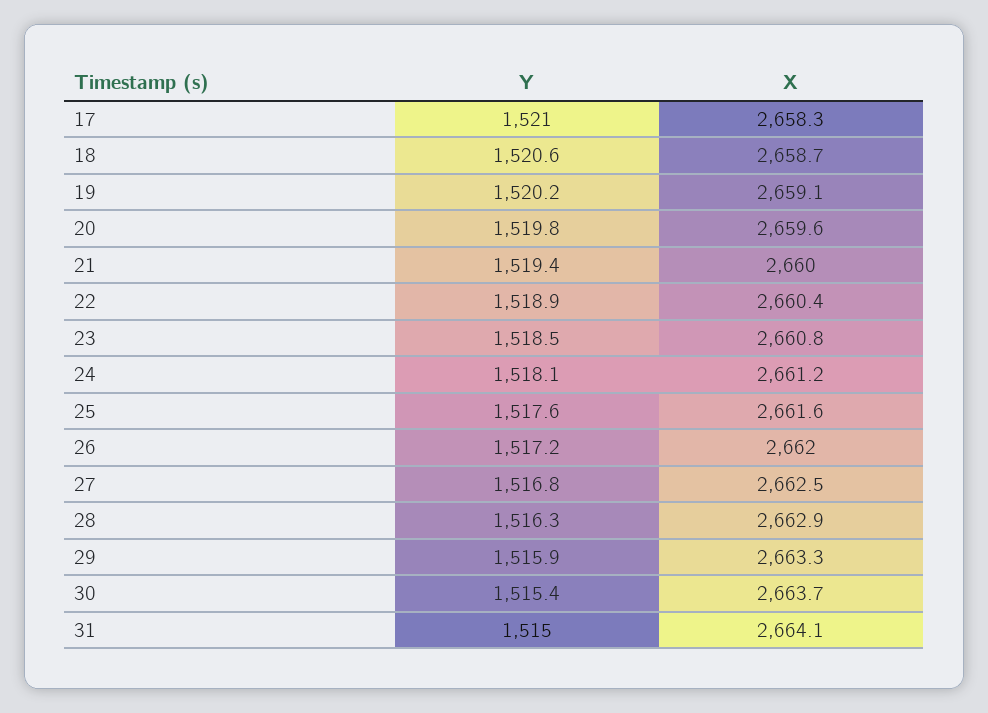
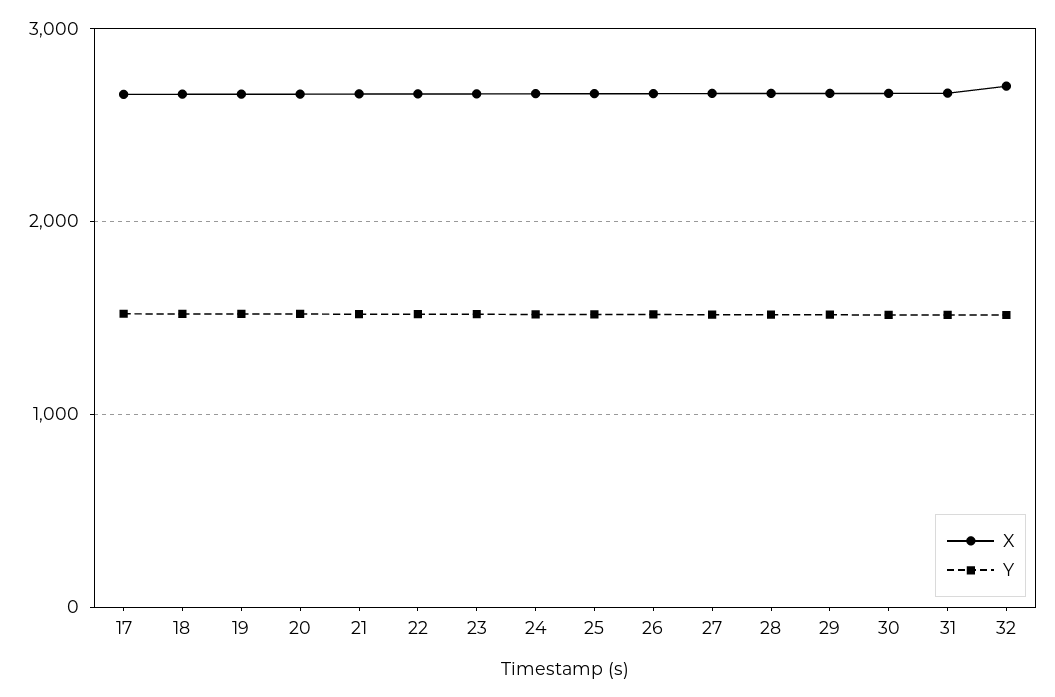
X, 32: none -> 2700
Y, 32: none -> 1500

